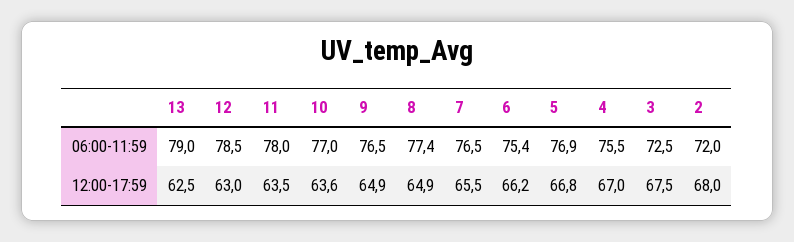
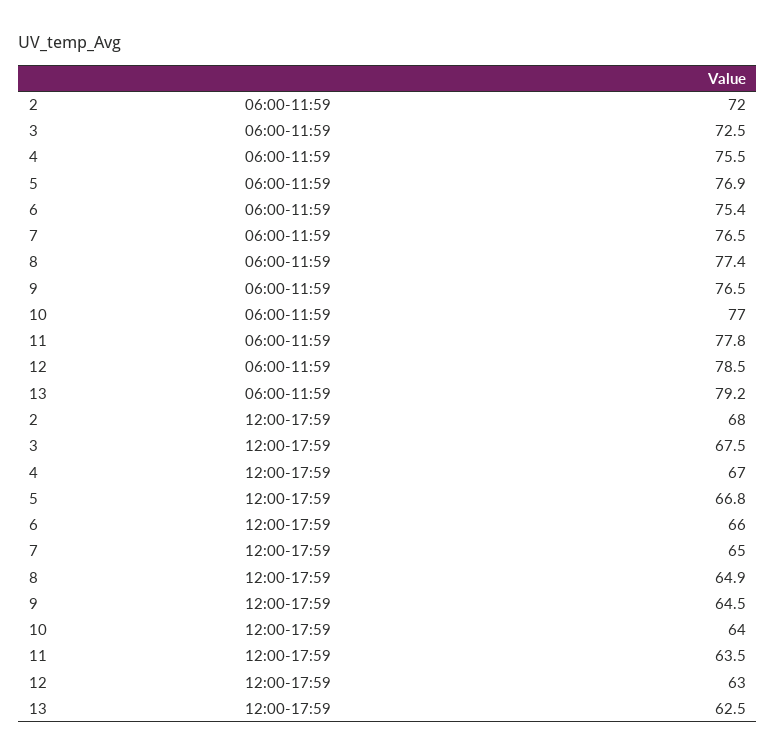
13, 06:00-11:59: 79 -> 79.2
11, 06:00-11:59: 78 -> 77.8
10, 12:00-17:59: 63.6 -> 64
9, 12:00-17:59: 64.9 -> 64.5
7, 12:00-17:59: 65.5 -> 65
6, 12:00-17:59: 66.2 -> 66

